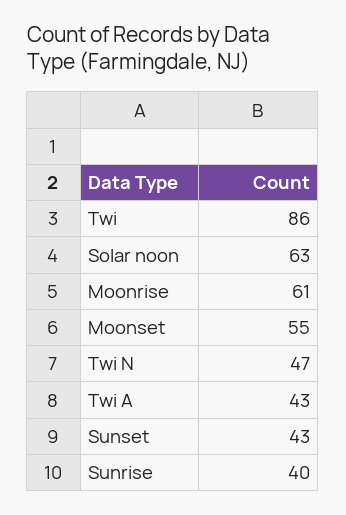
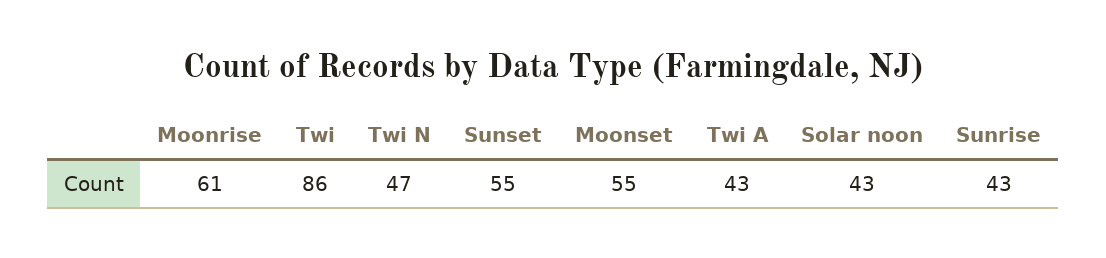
Solar noon: 63 -> 43
Sunset: 43 -> 55
Sunrise: 40 -> 43

